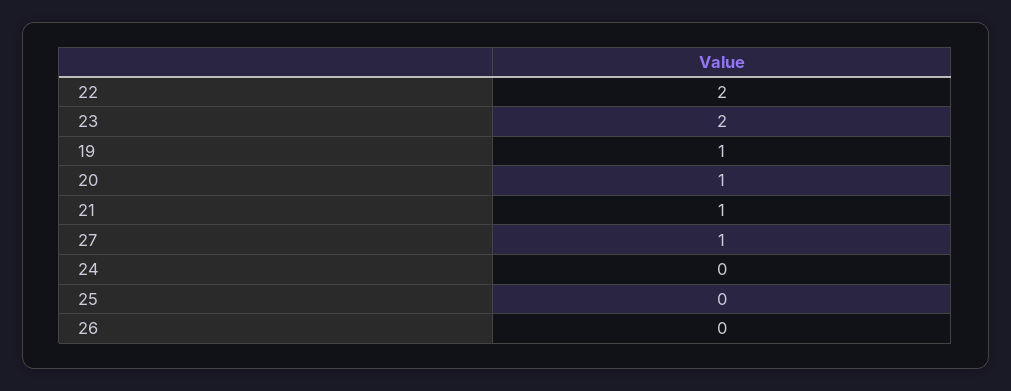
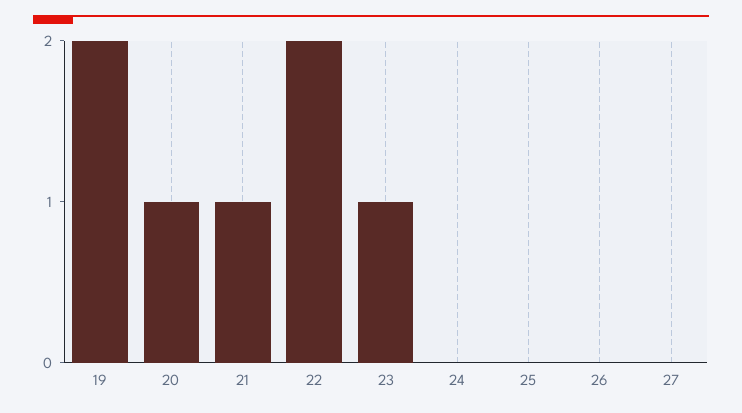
23: 2 -> 1
19: 1 -> 2
27: 1 -> 0

